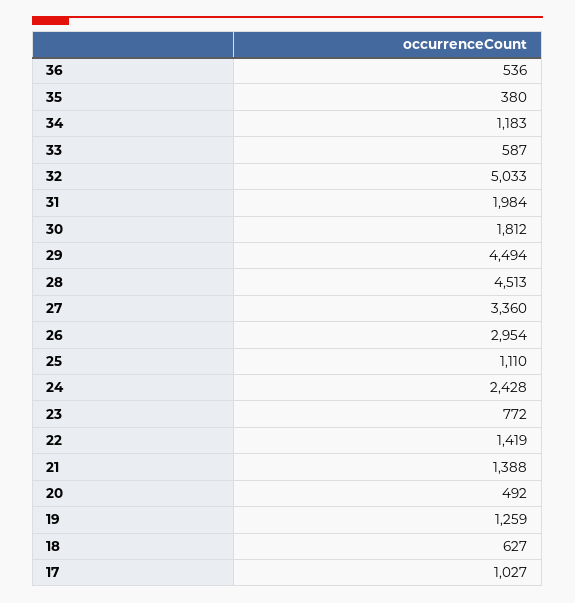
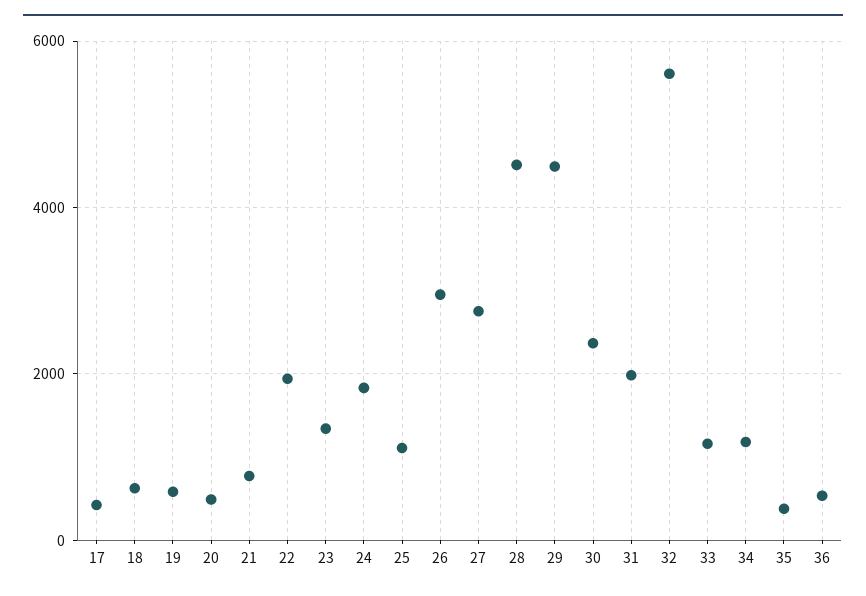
33: 587 -> 1200
32: 5033 -> 5600
30: 1812 -> 2400
27: 3360 -> 2800
24: 2428 -> 1800
23: 772 -> 1400
22: 1419 -> 2000
21: 1388 -> 800
19: 1259 -> 600
17: 1027 -> 400

